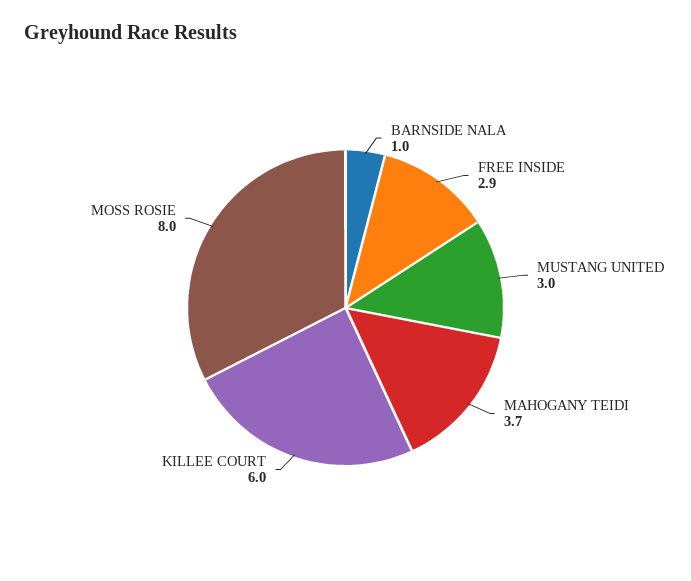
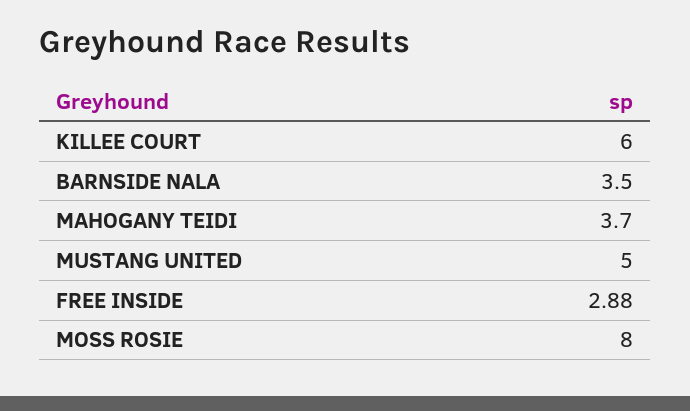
BARNSIDE NALA: 1 -> 3.5
MUSTANG UNITED: 3 -> 5

